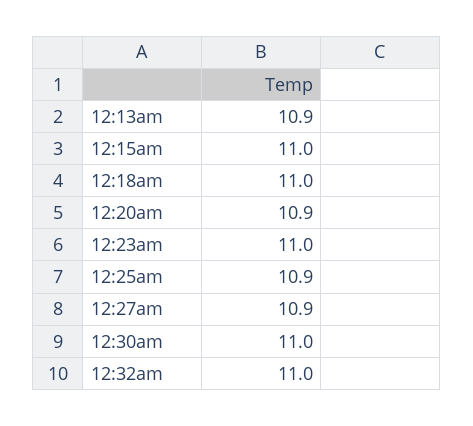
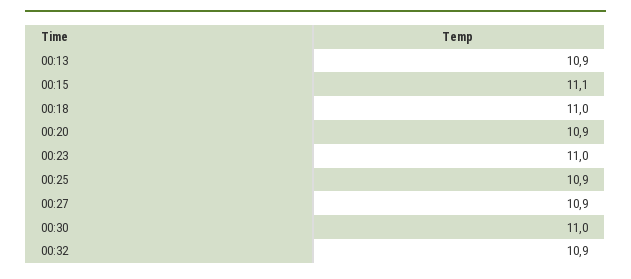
12:15am: 11 -> 11.1
12:32am: 11 -> 10.9

